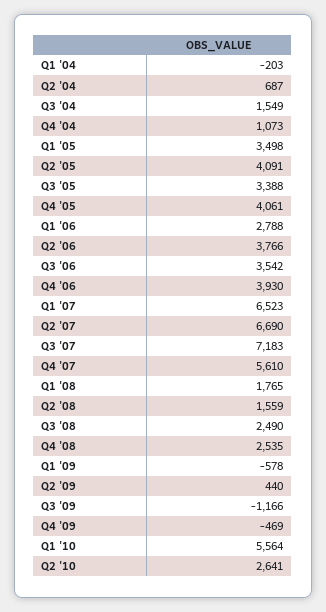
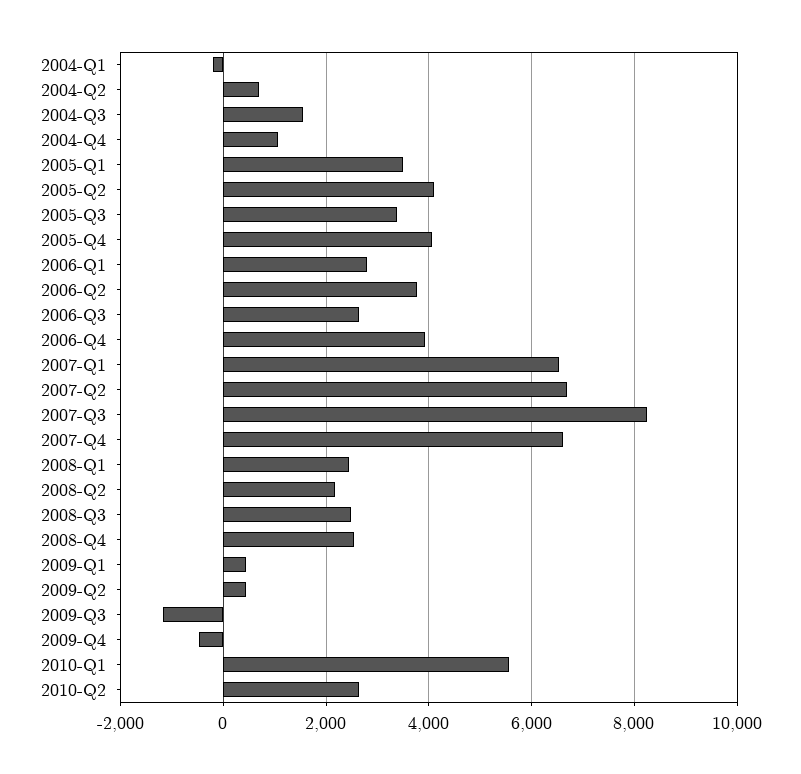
Q3 '06: 3542 -> 2600
Q3 '07: 7183 -> 8200
Q4 '07: 5610 -> 6600
Q1 '08: 1765 -> 2400
Q2 '08: 1559 -> 2200
Q1 '09: -578 -> 400

